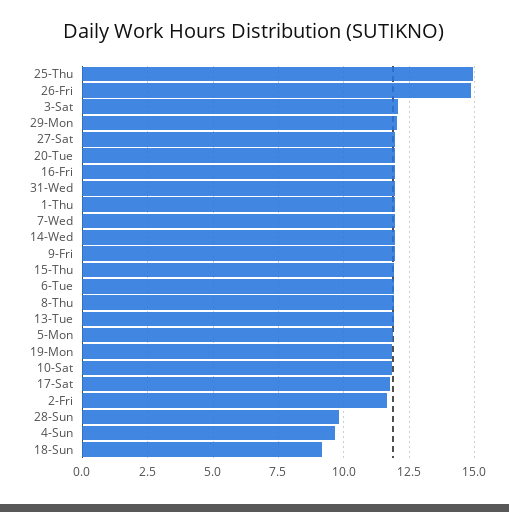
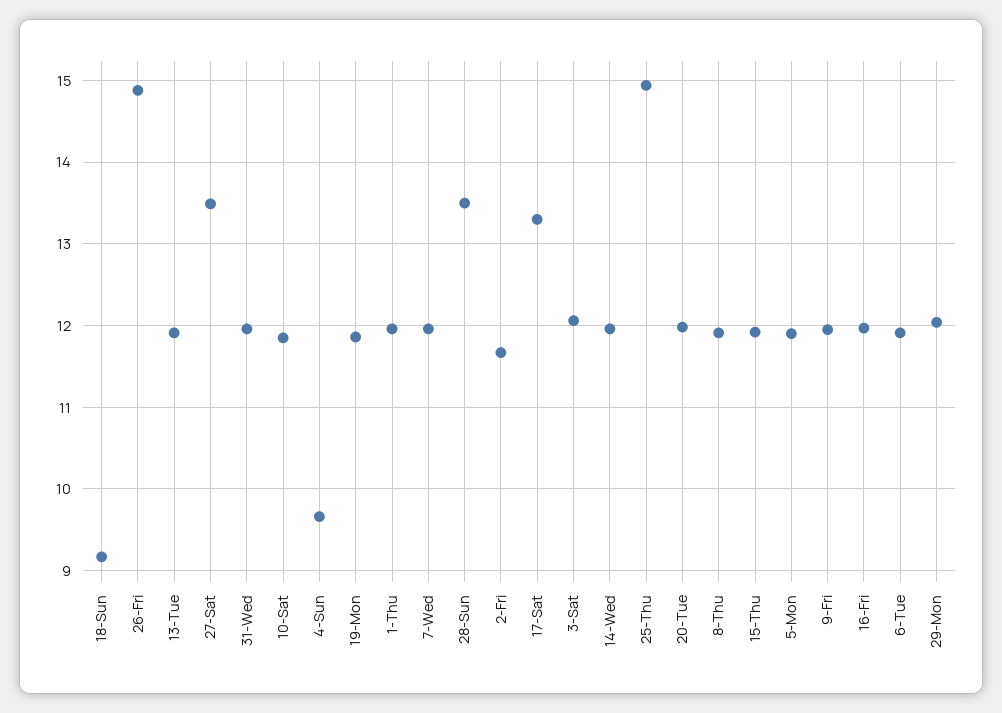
27-Sat: 12 -> 13.5
17-Sat: 11.75 -> 13.3
28-Sun: 9.75 -> 13.5

